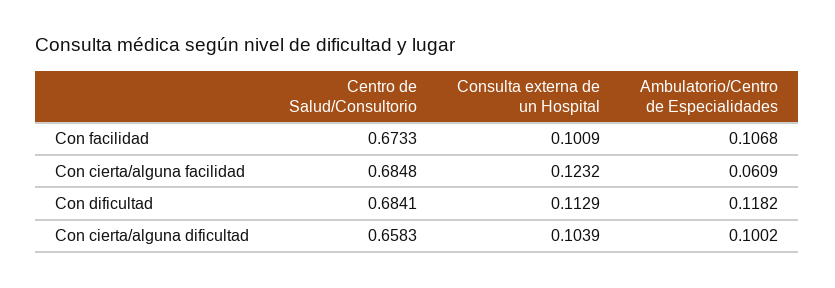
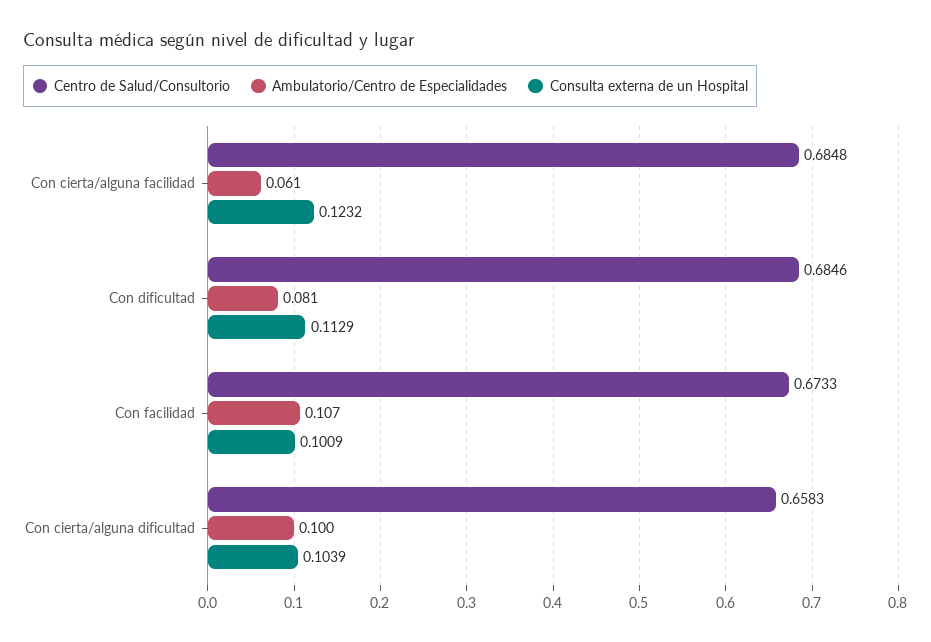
Centro de Salud/Consultorio, Con dificultad: 0.6841 -> 0.6846
Ambulatorio/Centro de Especialidades, Con dificultad: 0.1182 -> 0.081

